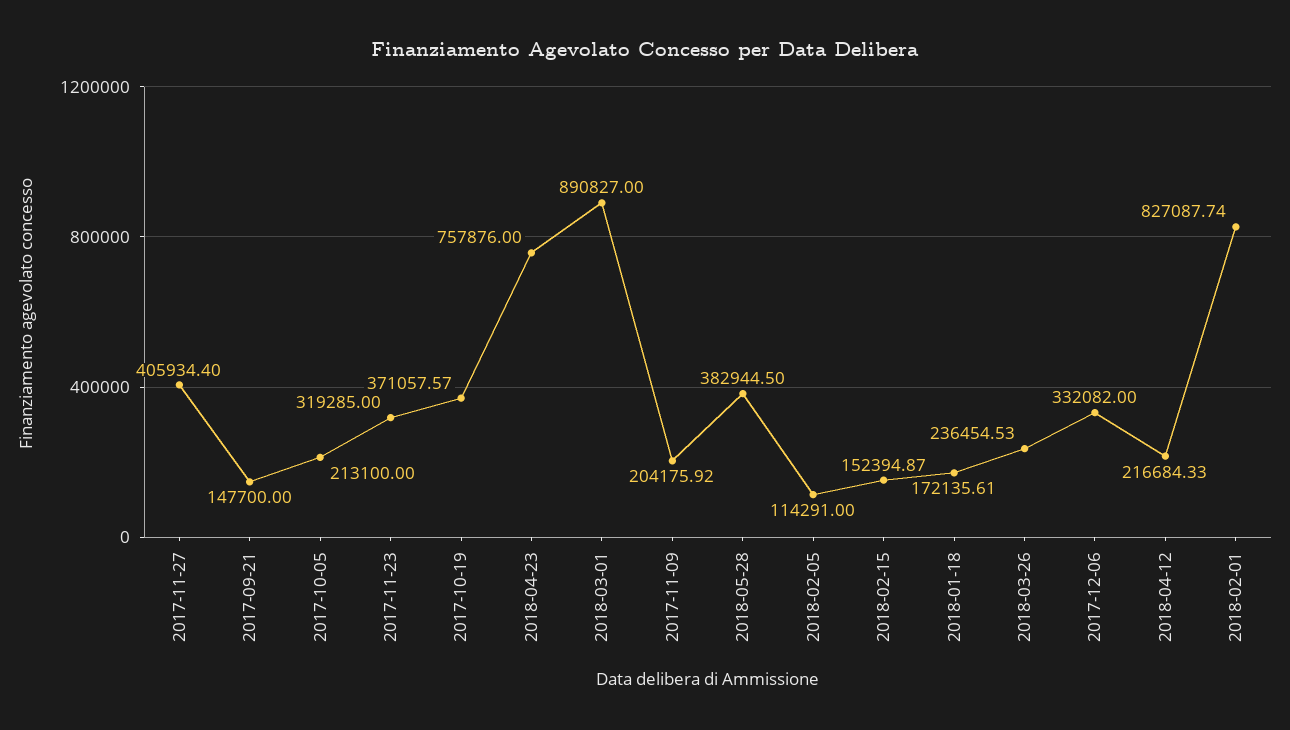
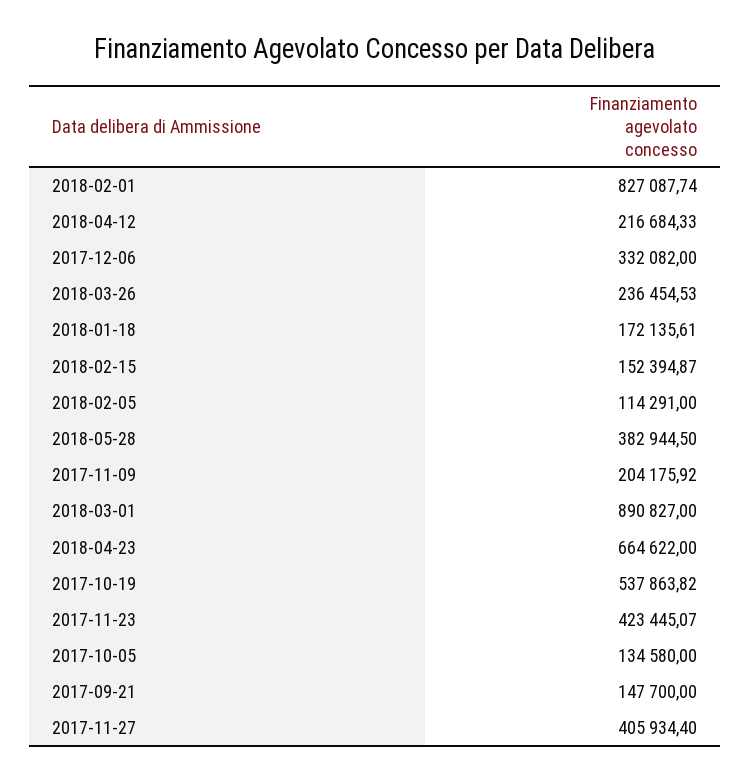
2017-10-05: 213100 -> 134580
2017-11-23: 319285 -> 423445.07
2017-10-19: 371057.57 -> 537863.82
2018-04-23: 757876 -> 664622

